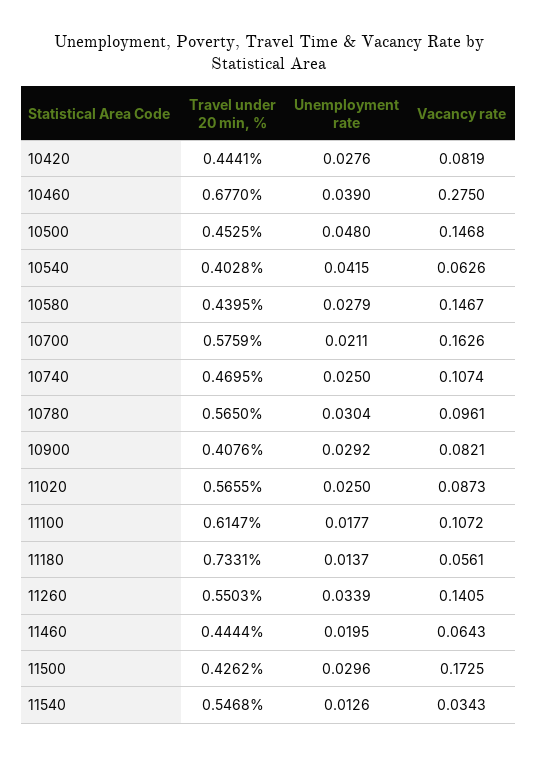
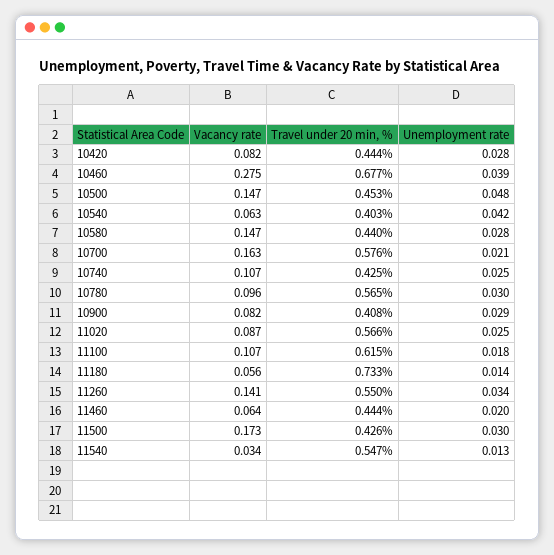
Travel under 20 min, %, 10740: 0.4695 -> 0.425

